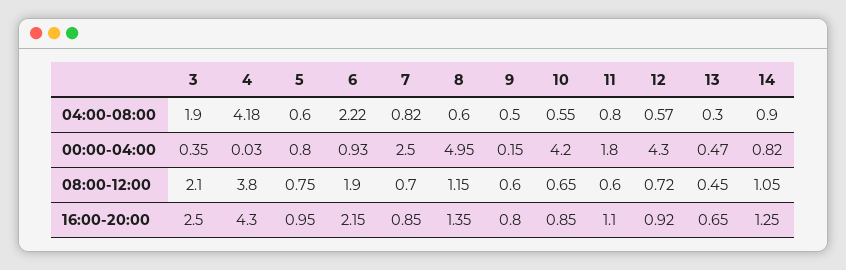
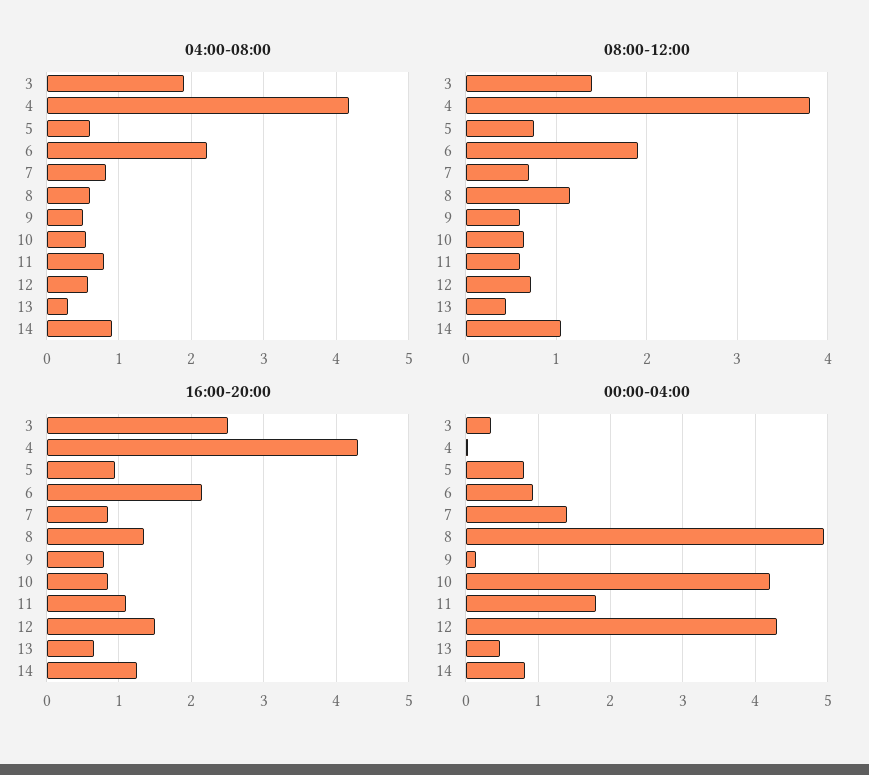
00:00-04:00, 7: 2.5 -> 1.4
08:00-12:00, 3: 2.1 -> 1.4
16:00-20:00, 12: 0.92 -> 1.5

